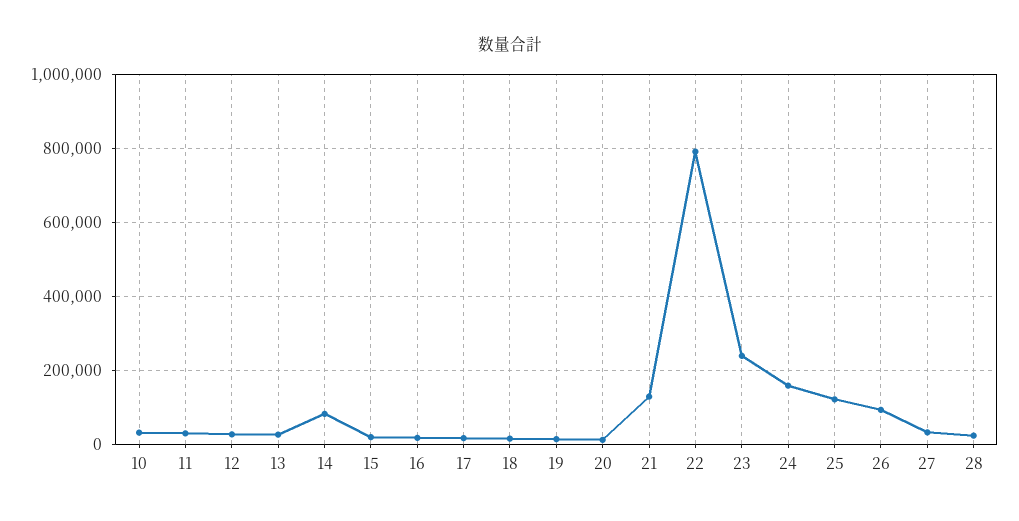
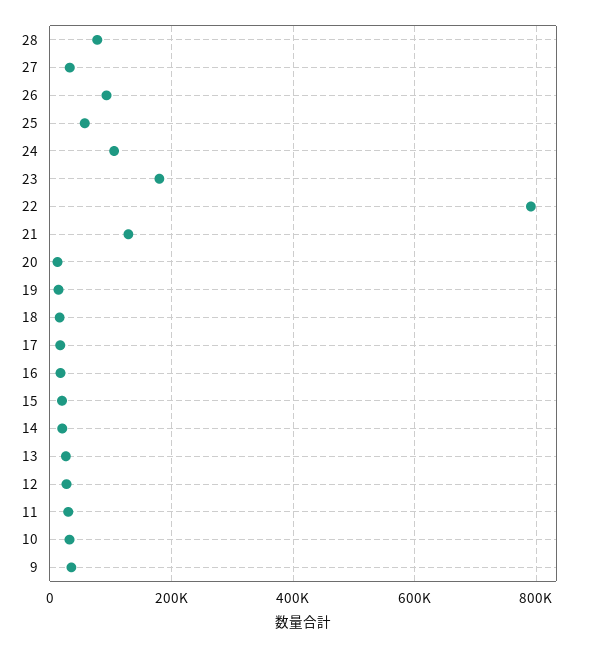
14: 80000 -> 20000
23: 240000 -> 180000
24: 160000 -> 100000
25: 120000 -> 60000
28: 20000 -> 80000
9: none -> 40000

